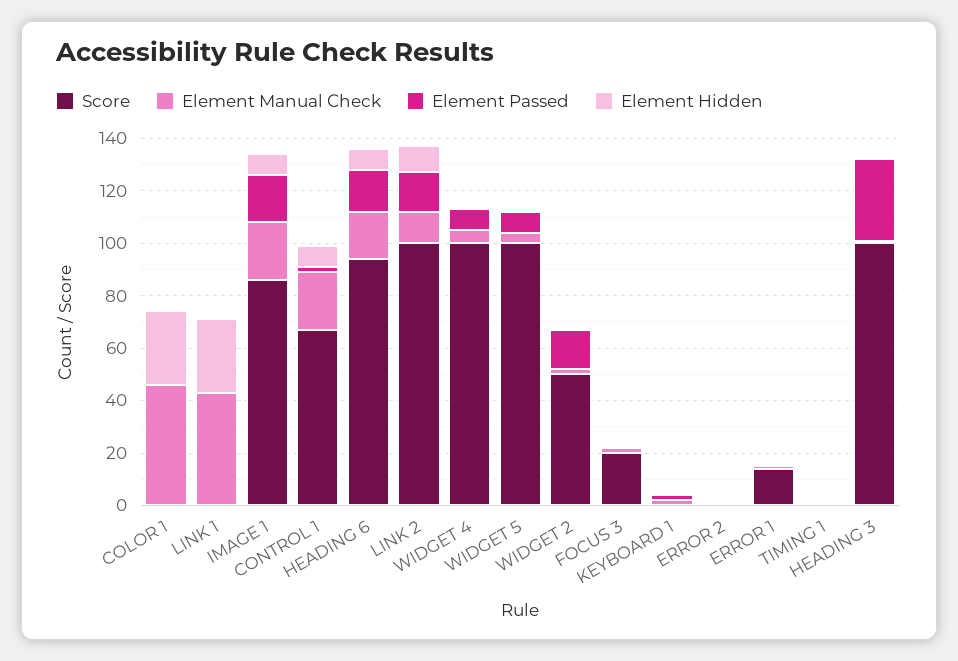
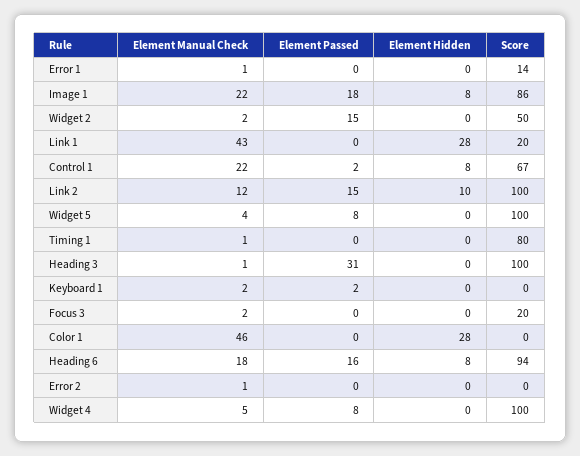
Score, LINK 1: 0 -> 20
Score, TIMING 1: 0 -> 80

